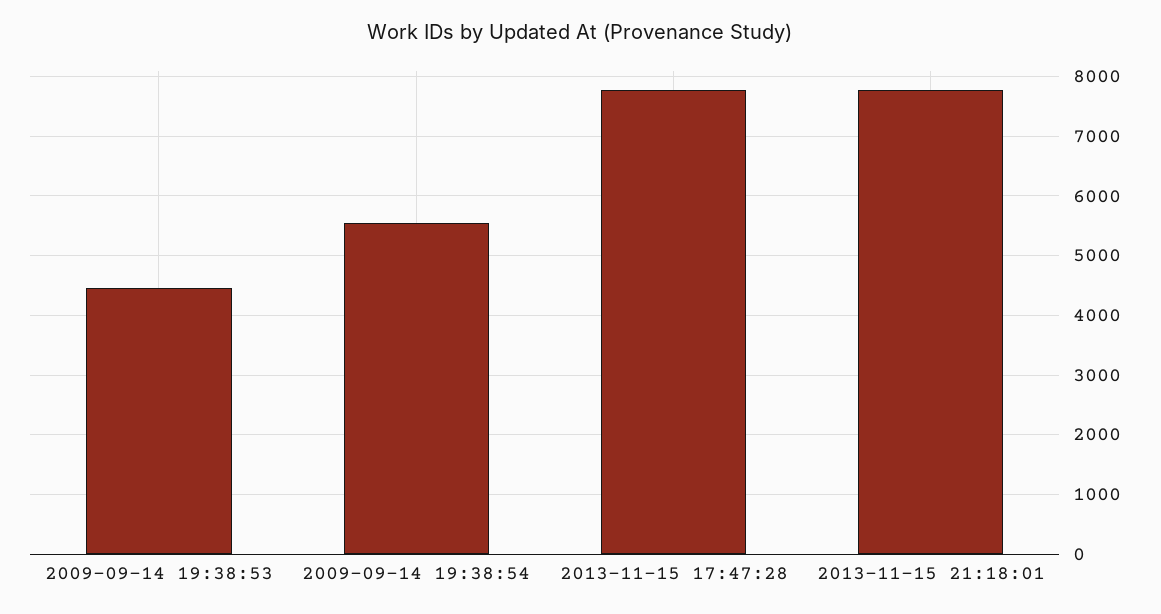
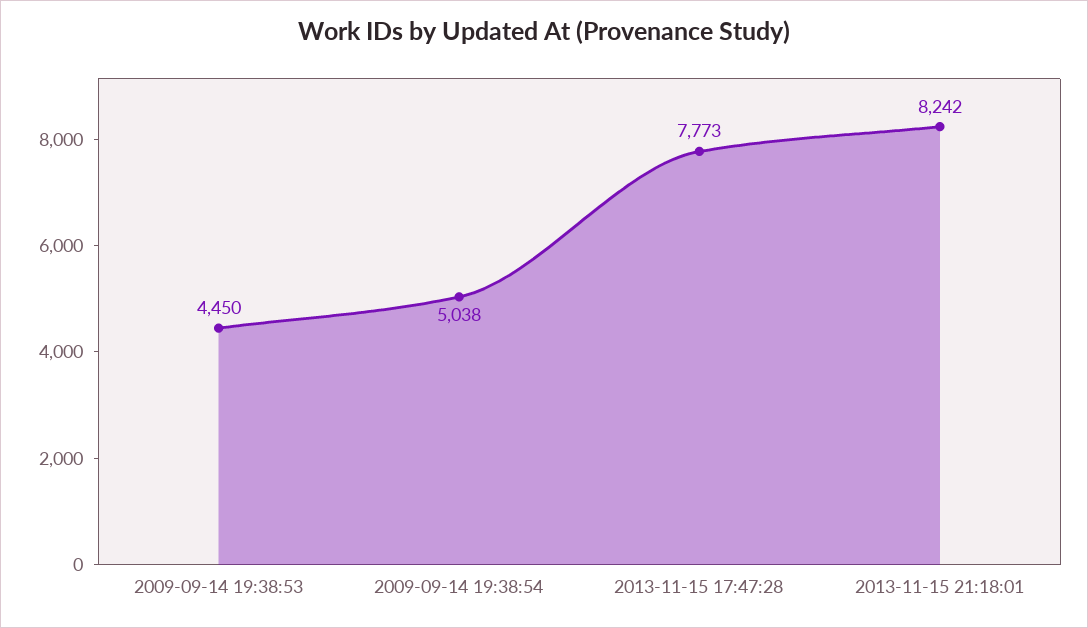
2009-09-14 19:38:54: 5600 -> 5038
2013-11-15 21:18:01: 7800 -> 8242

